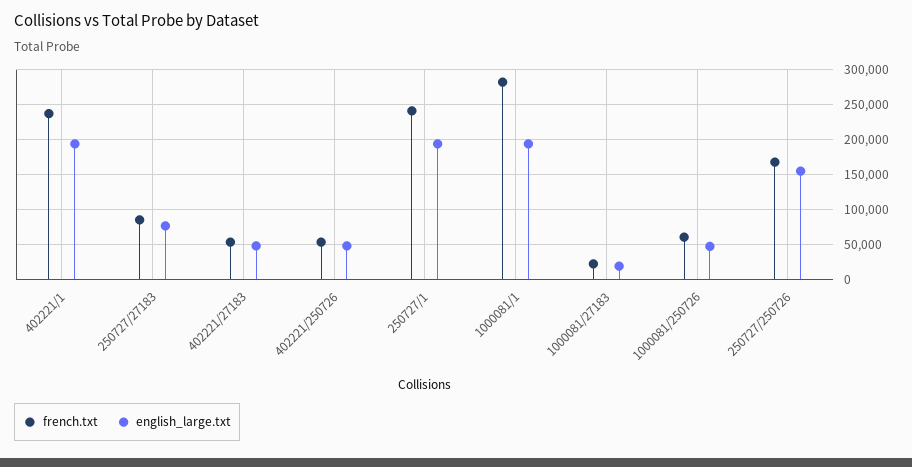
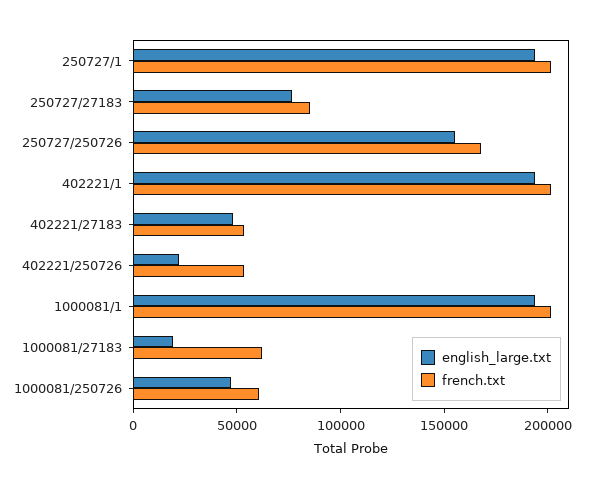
french.txt, 402221/1: 240000 -> 200000
english_large.txt, 402221/250726: 50000 -> 20000
french.txt, 250727/1: 240000 -> 200000
french.txt, 1000081/1: 280000 -> 200000
french.txt, 1000081/27183: 20000 -> 60000

